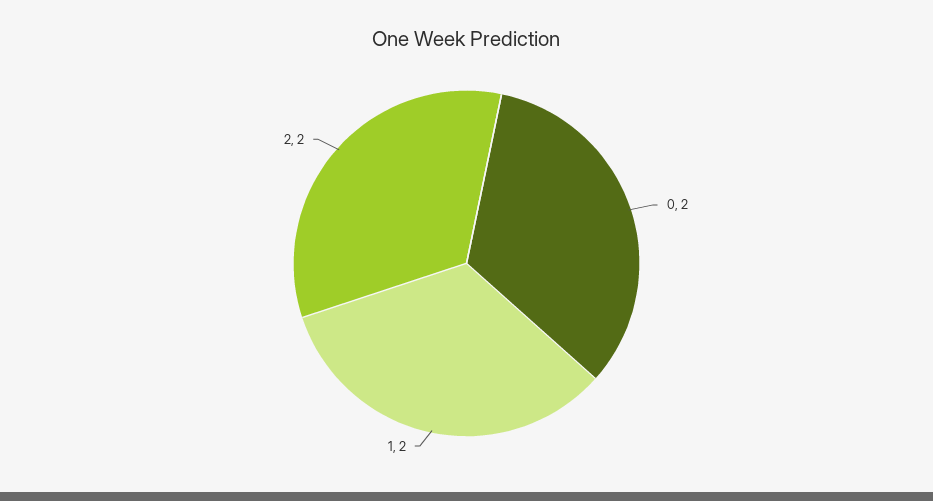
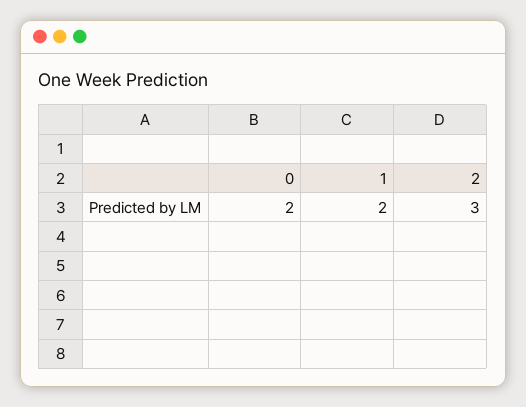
2: 2 -> 3

